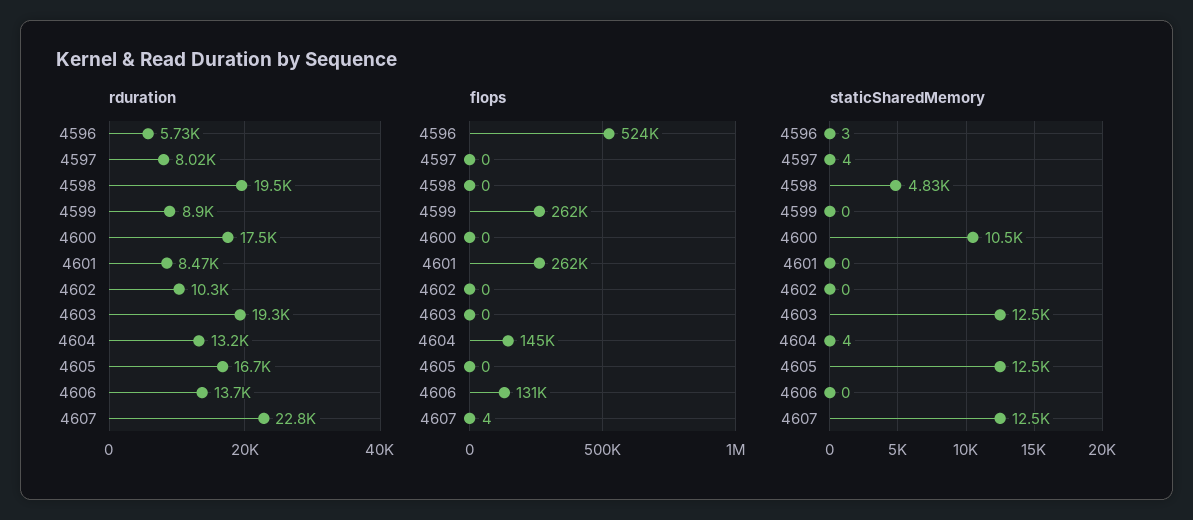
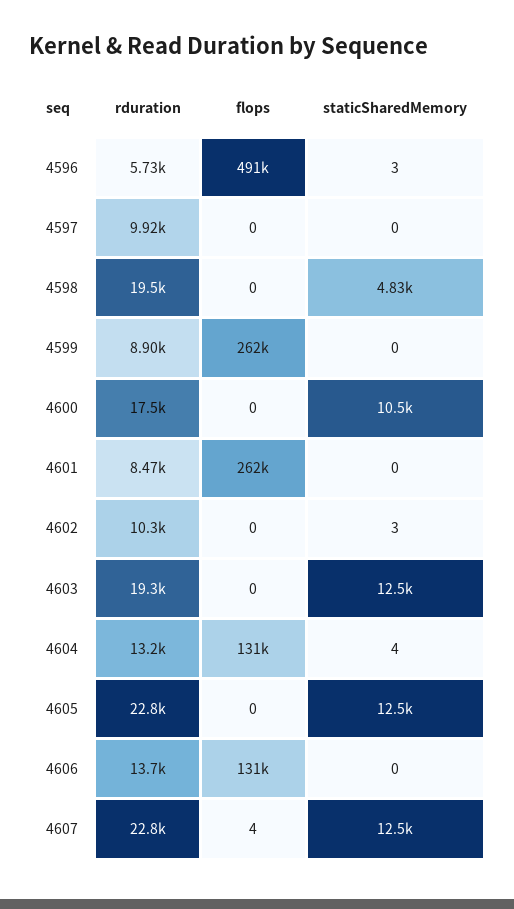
rduration, 4597: 8020 -> 9920
rduration, 4605: 16700 -> 22800
flops, 4596: 524000 -> 491000
flops, 4604: 145000 -> 131000
staticSharedMemory, 4597: 4 -> 0
staticSharedMemory, 4602: 0 -> 3

